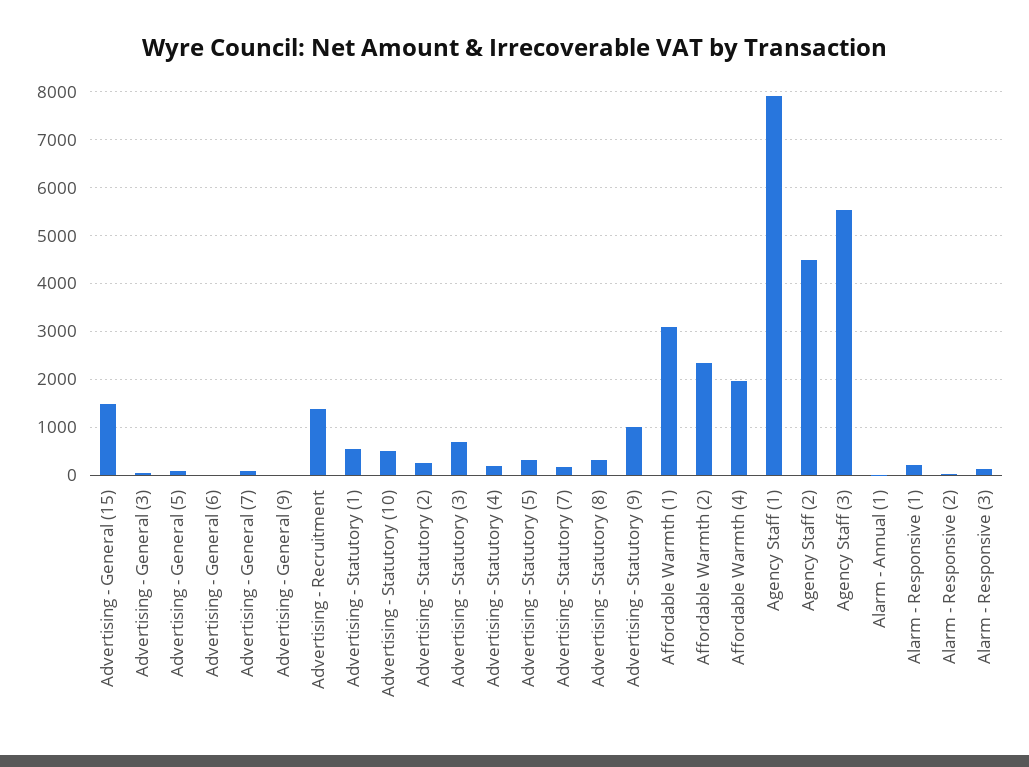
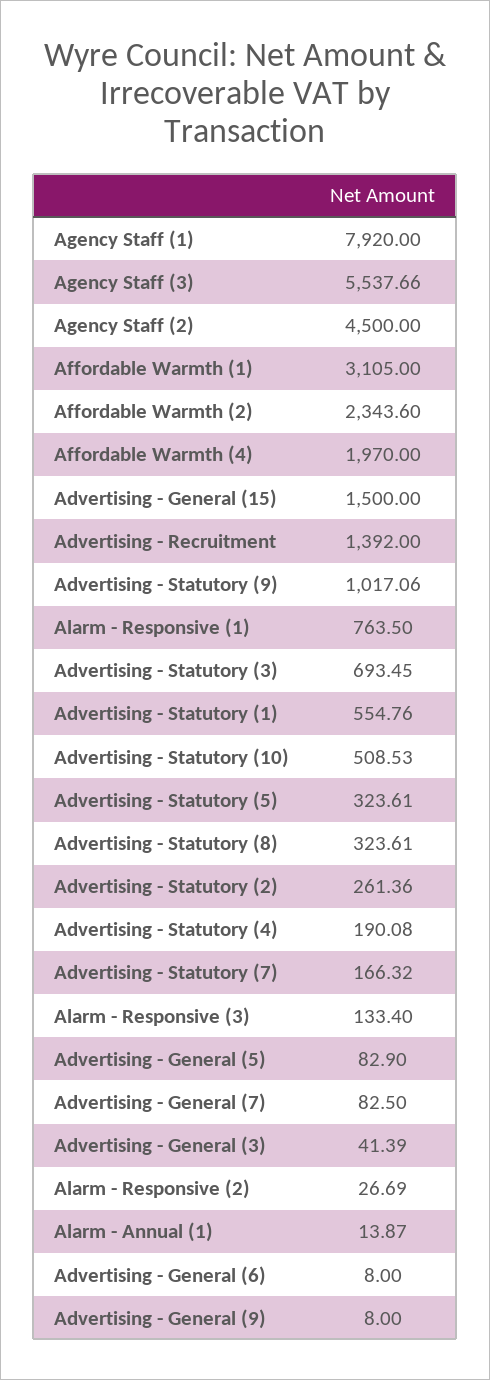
Alarm - Responsive (1): 200 -> 763.5

